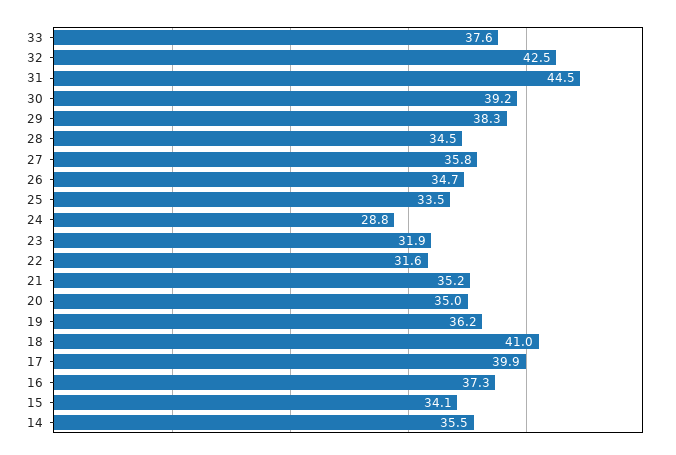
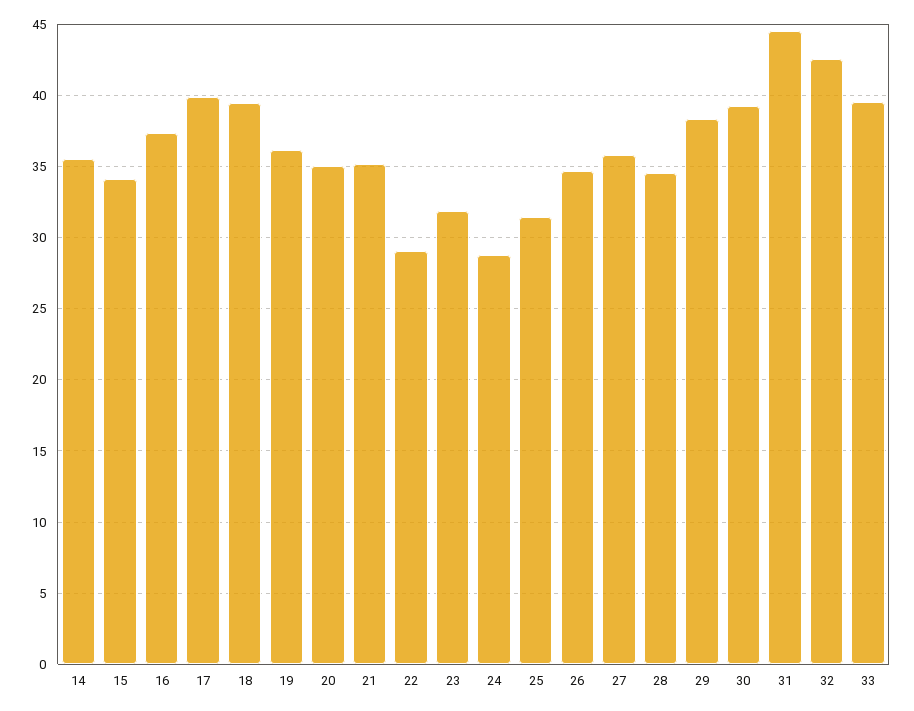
33: 37.6 -> 39.5
25: 33.5 -> 31.5
22: 31.6 -> 29
18: 41 -> 39.5

